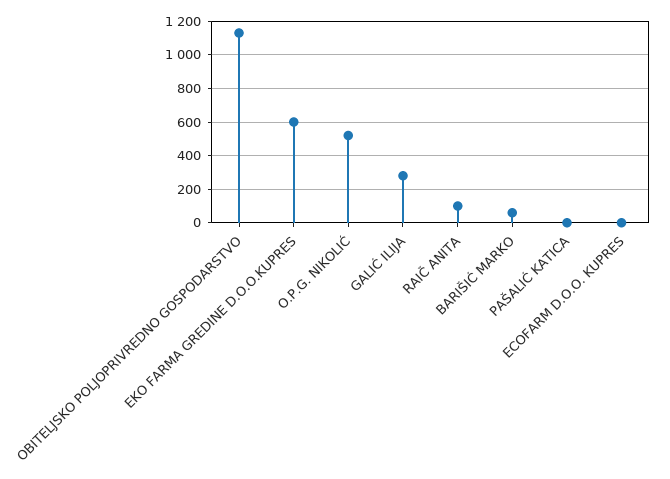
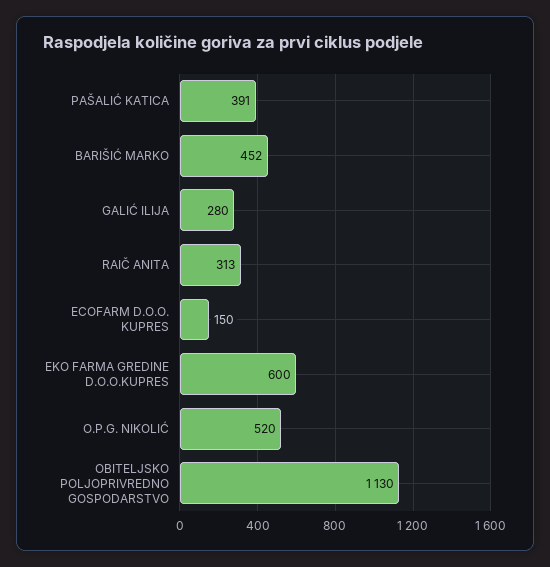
RAIČ ANITA: 100 -> 313
BARIŠIĆ MARKO: 50 -> 452
PAŠALIĆ KATICA: 0 -> 391
ECOFARM D.O.O. KUPRES: 0 -> 150

